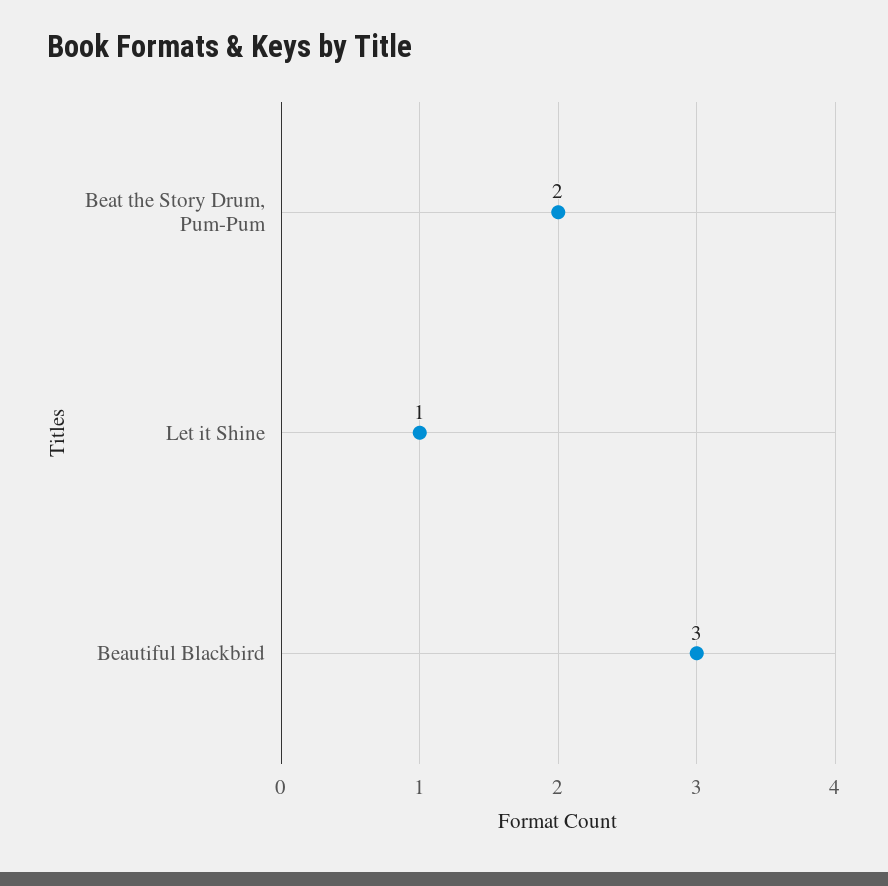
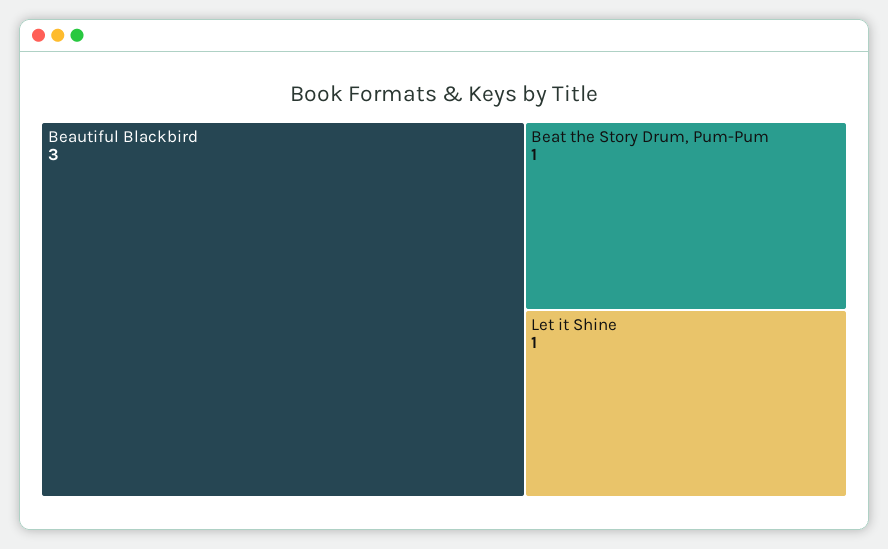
Beat the Story Drum, Pum-Pum: 2 -> 1

